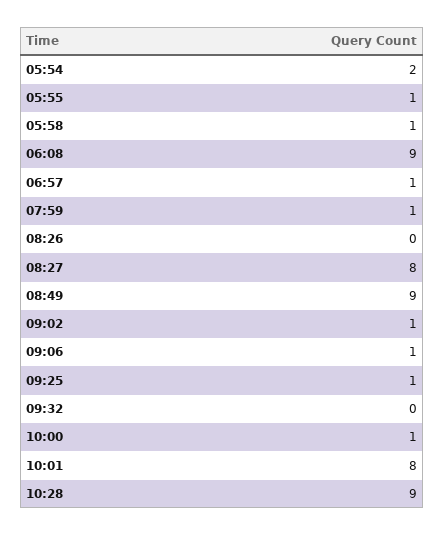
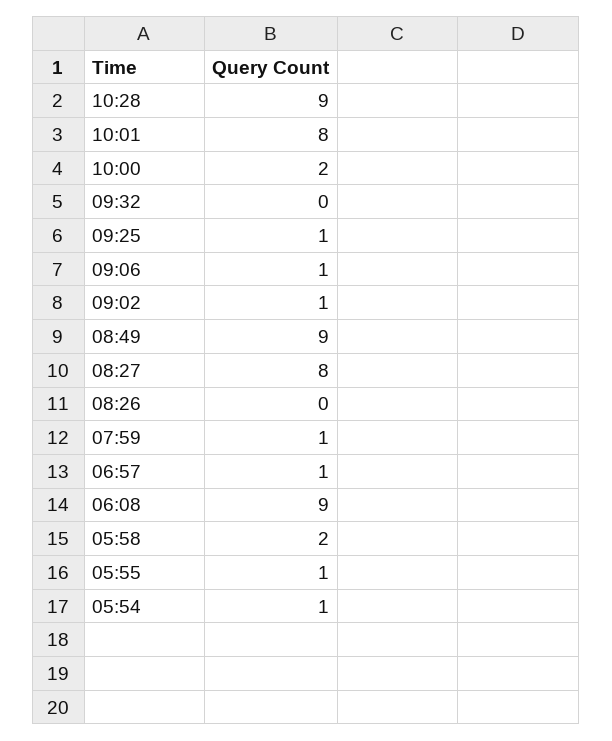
05:54: 2 -> 1
05:58: 1 -> 2
10:00: 1 -> 2

